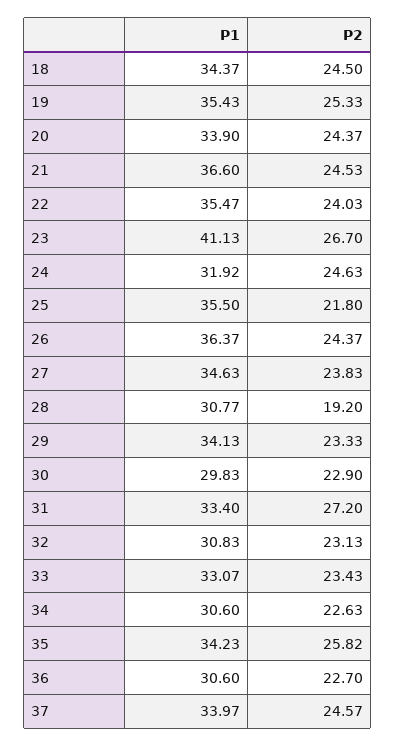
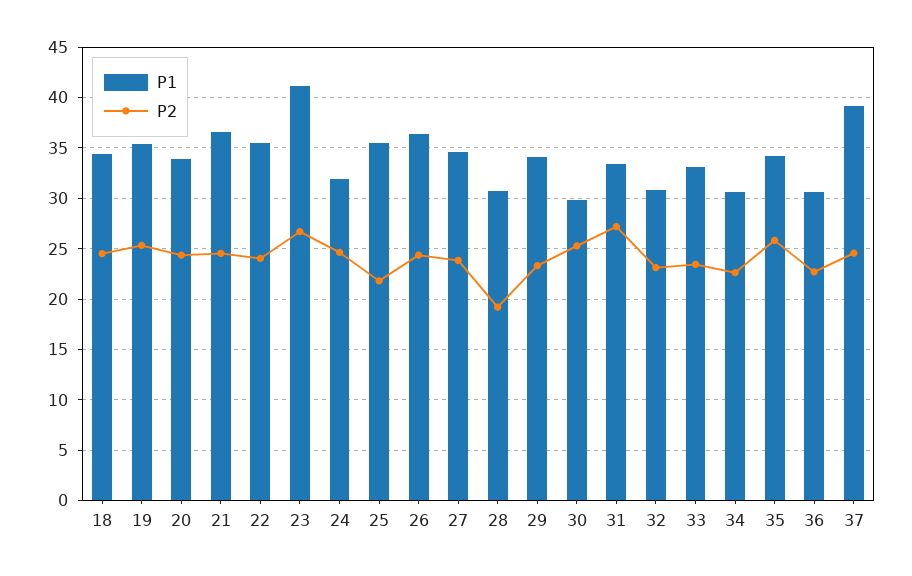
P2, 30: 22.9 -> 25
P1, 37: 33.97 -> 39

